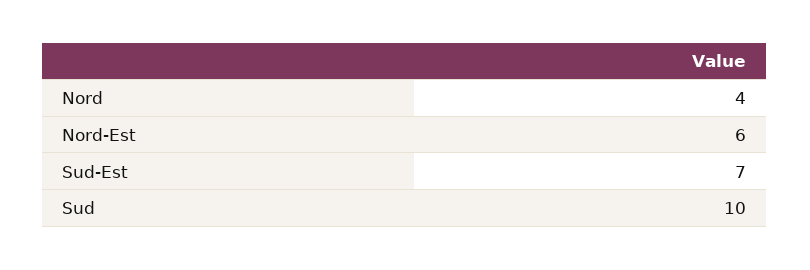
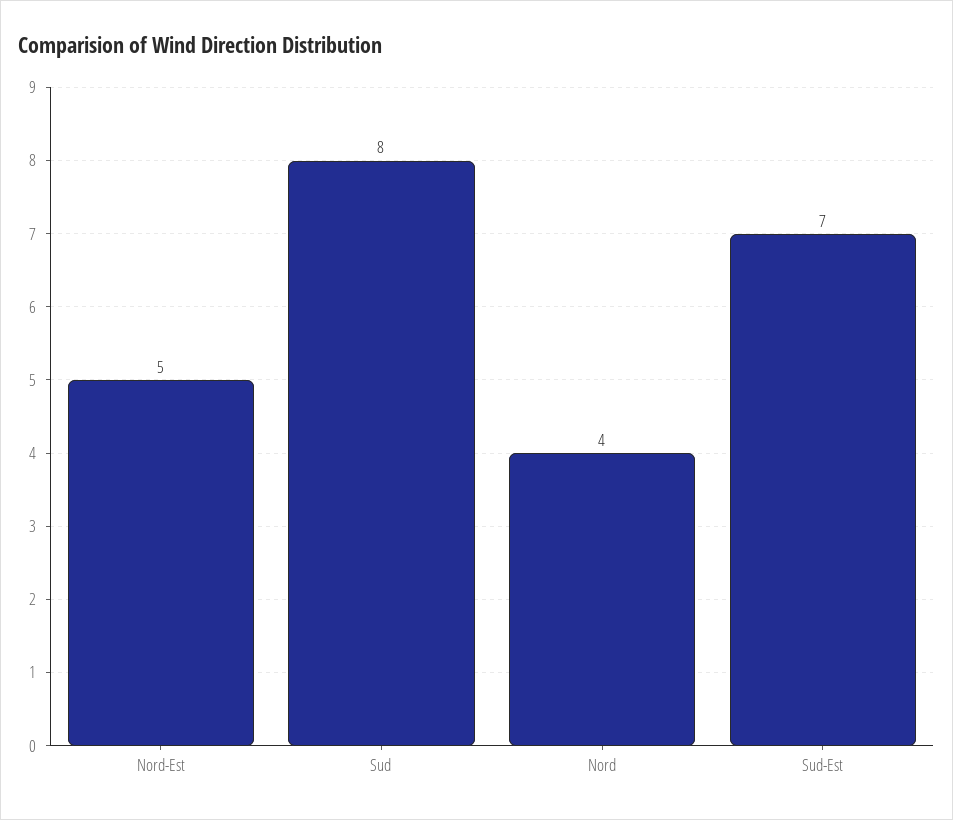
Nord-Est: 6 -> 5
Sud: 10 -> 8

